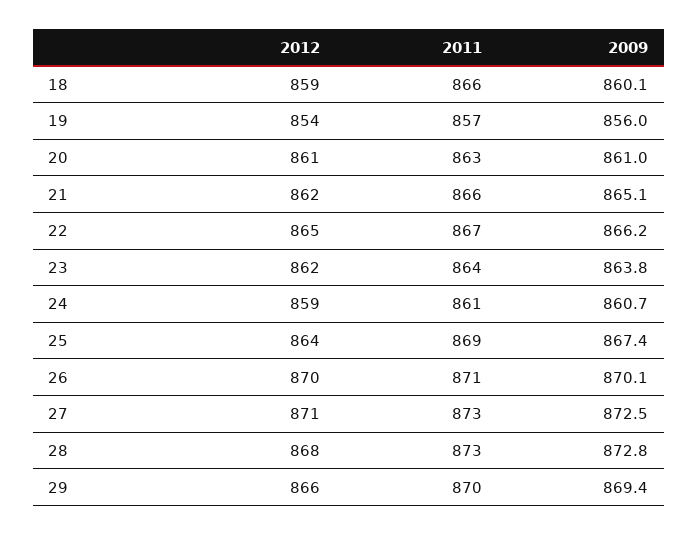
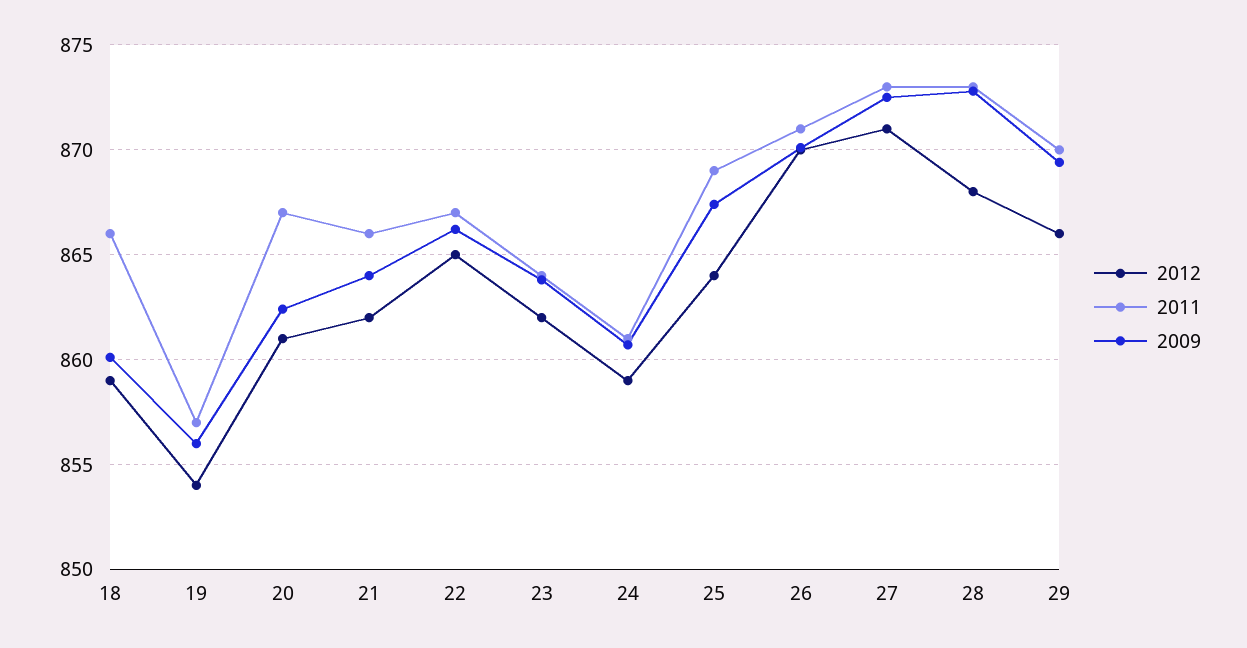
2011, 20: 863 -> 867
2009, 20: 861 -> 862.5
2009, 21: 865.1 -> 864

